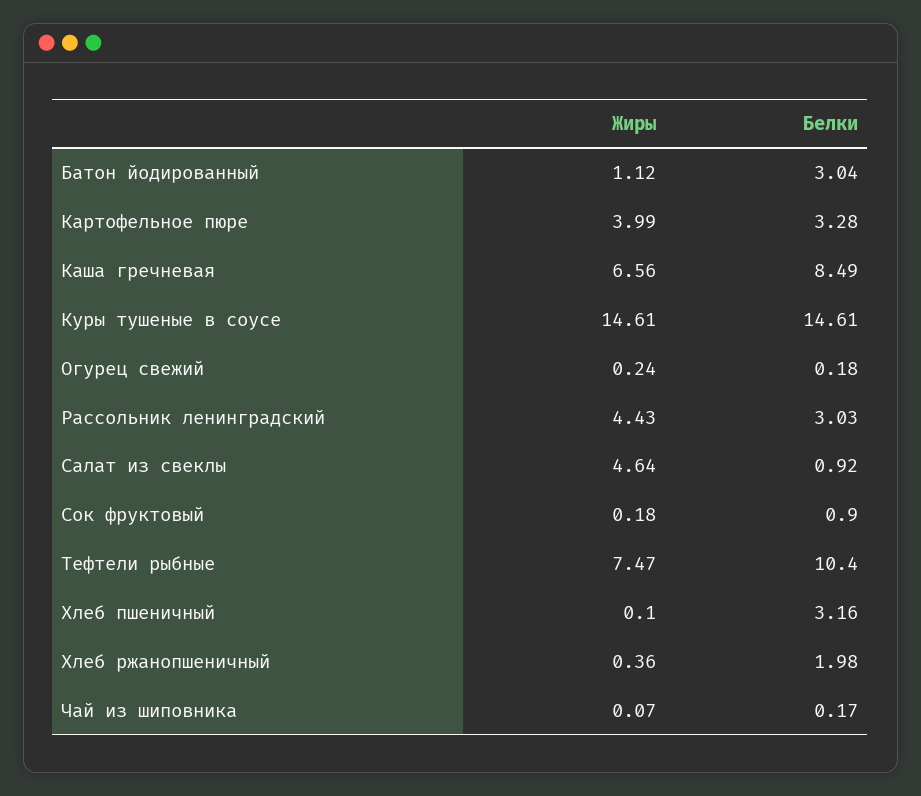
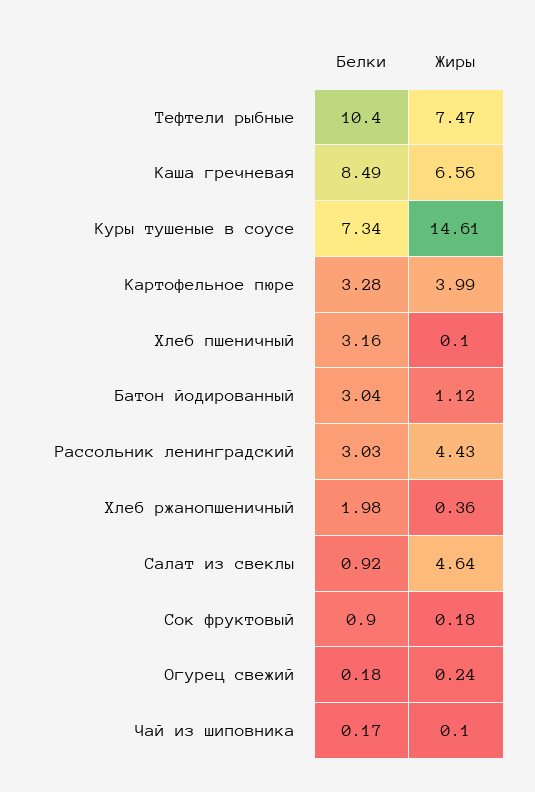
Белки, Куры тушеные в соусе: 14.61 -> 7.34
Жиры, Чай из шиповника: 0.07 -> 0.1

